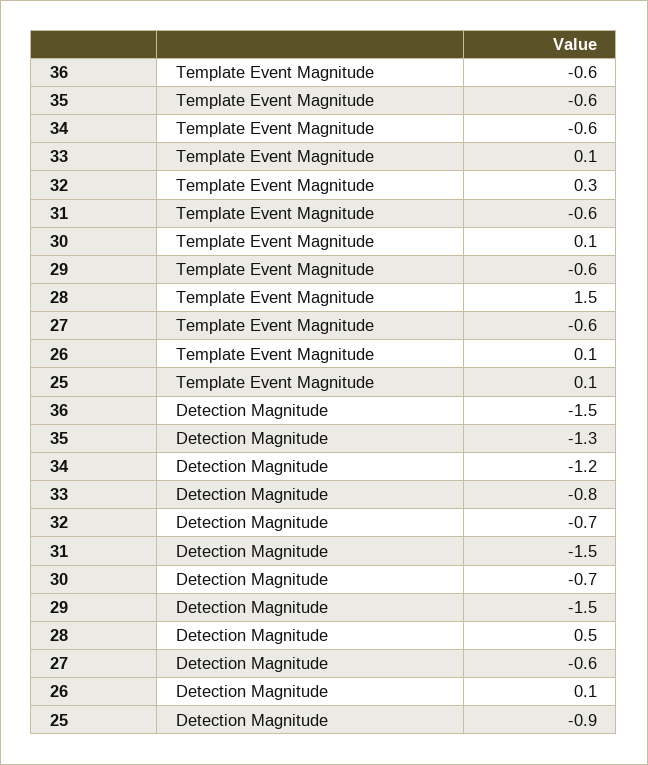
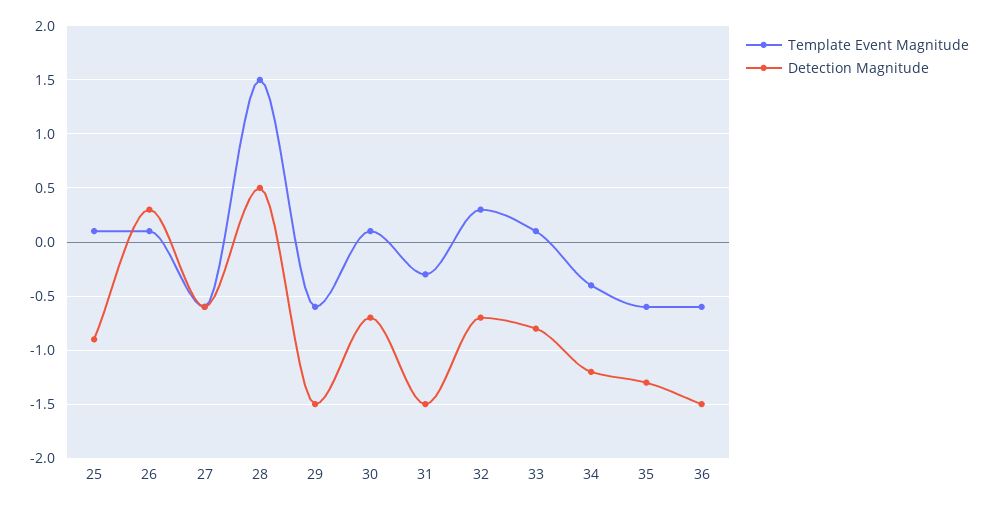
Template Event Magnitude, 34: -0.6 -> -0.4
Template Event Magnitude, 31: -0.6 -> -0.3
Detection Magnitude, 26: 0.1 -> 0.3

